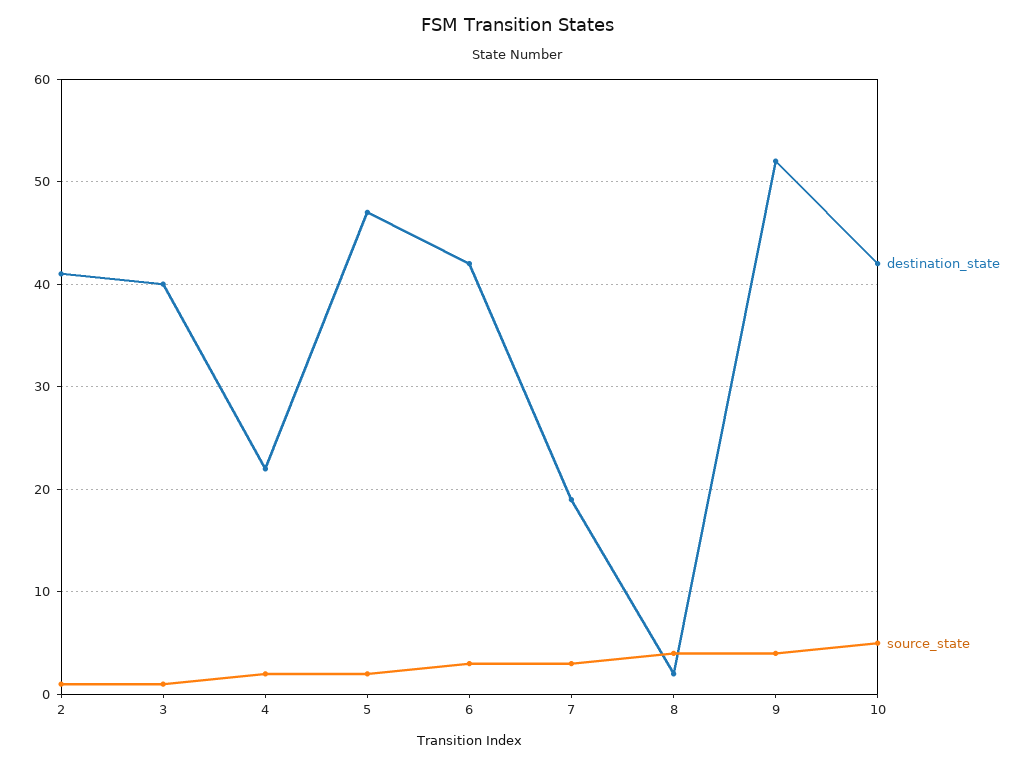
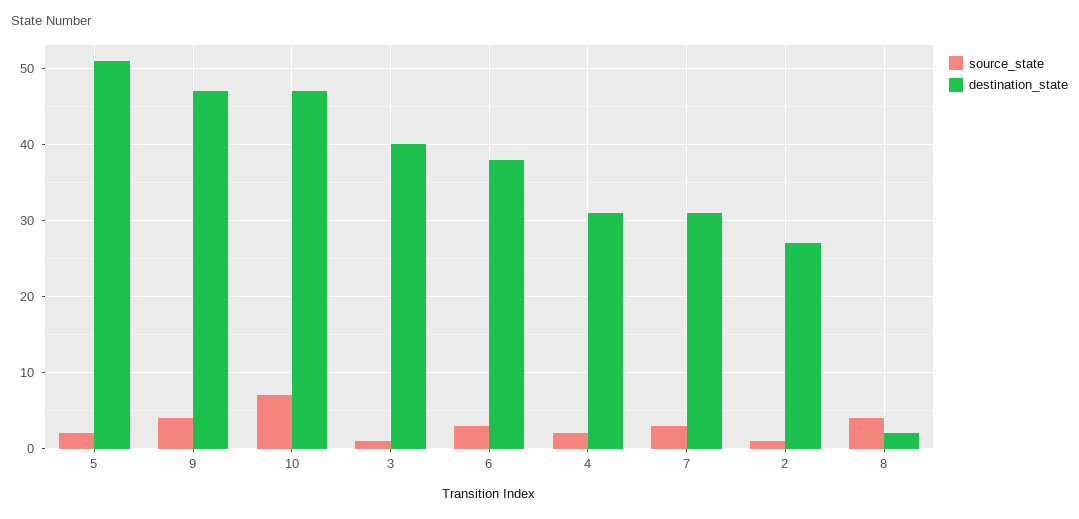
destination_state, 2: 41 -> 27
destination_state, 4: 22 -> 31
destination_state, 5: 47 -> 51
destination_state, 6: 42 -> 38
destination_state, 7: 19 -> 31
destination_state, 9: 52 -> 47
destination_state, 10: 42 -> 47
source_state, 10: 5 -> 7

